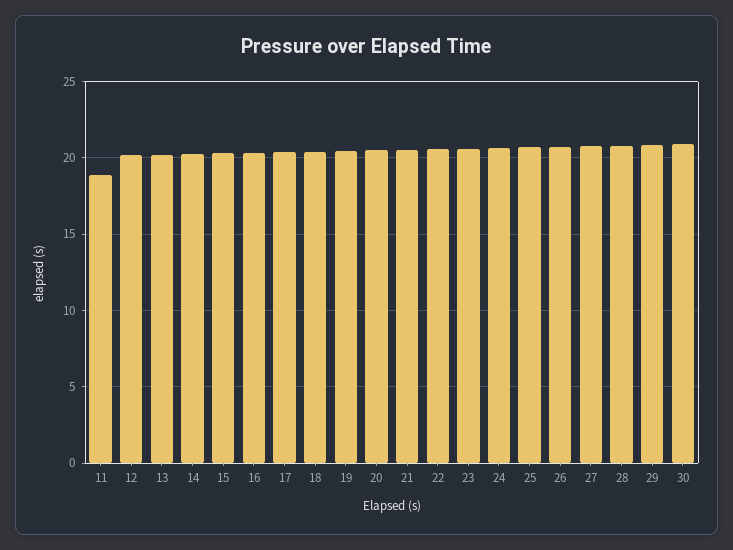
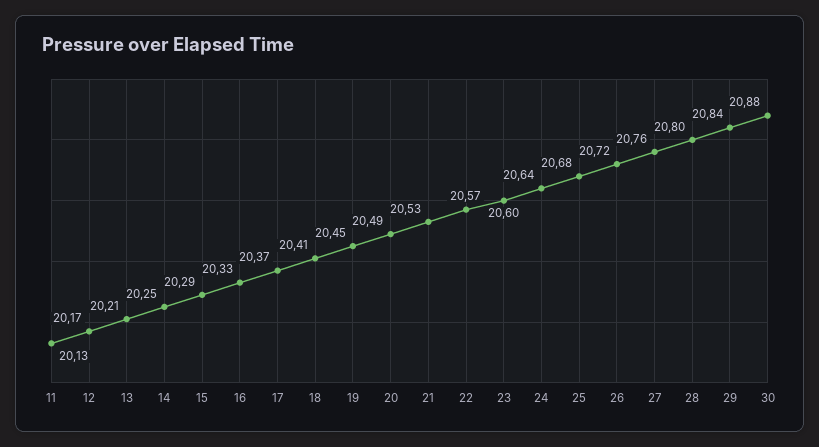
11: 19 -> 20.13

